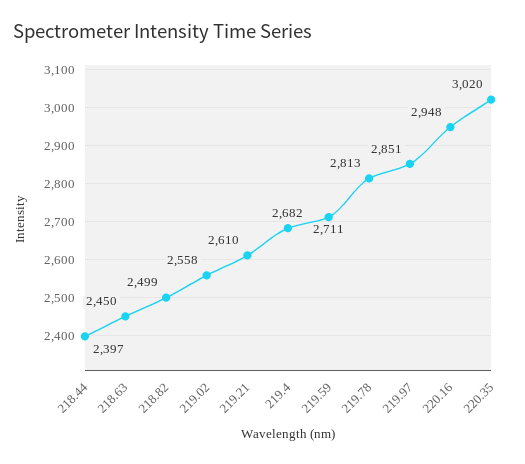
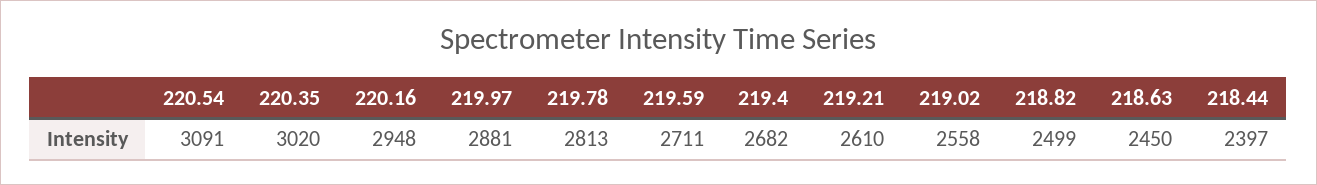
219.97: 2851 -> 2881
220.54: none -> 3091

